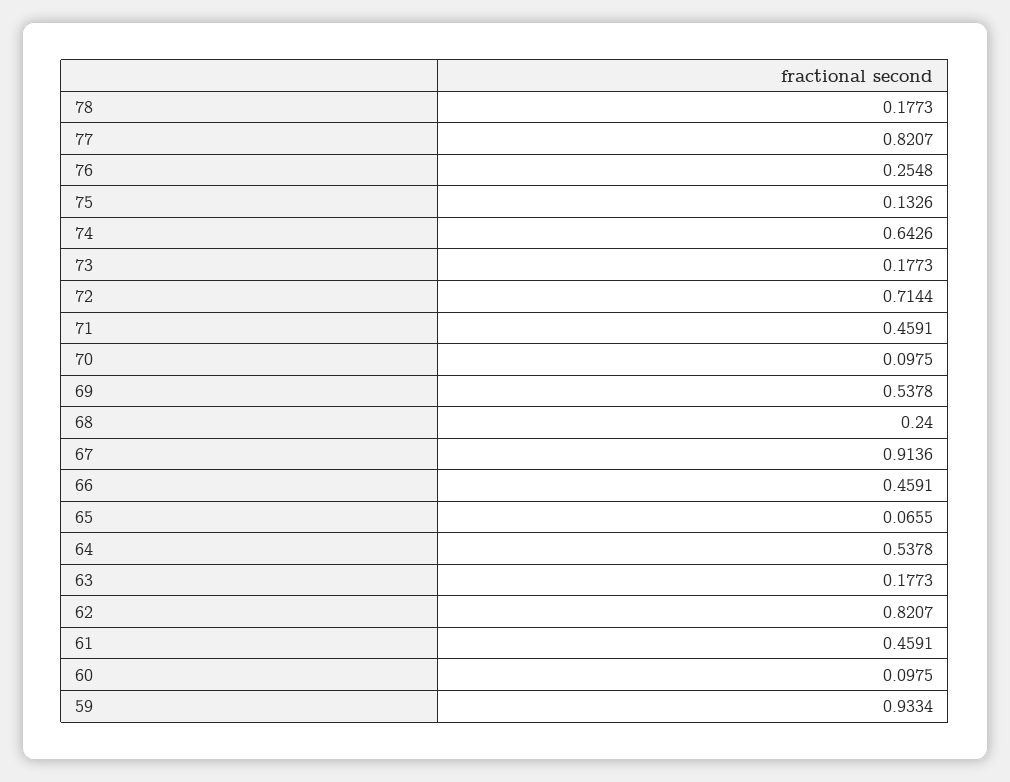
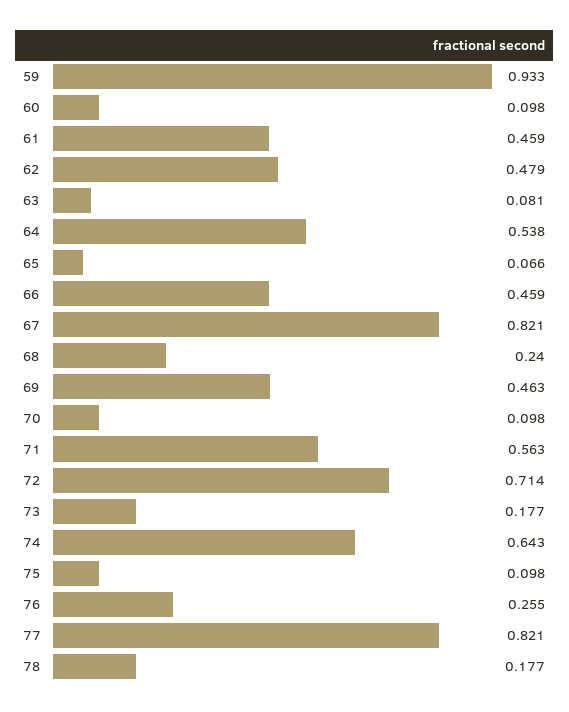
75: 0.1326 -> 0.098
71: 0.4591 -> 0.563
69: 0.5378 -> 0.463
67: 0.9136 -> 0.821
63: 0.1773 -> 0.081
62: 0.8207 -> 0.479

